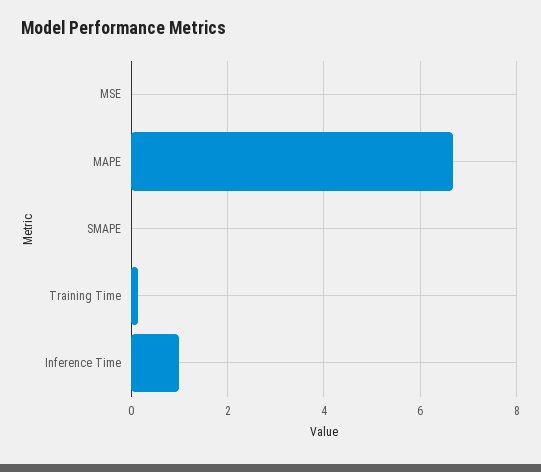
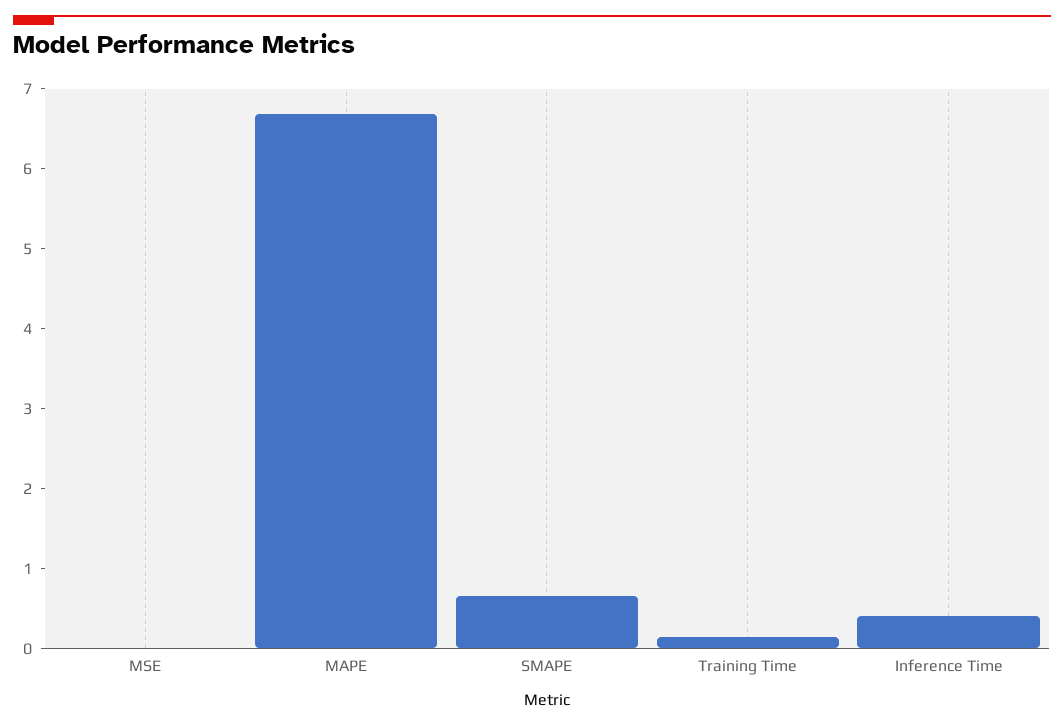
SMAPE: 0 -> 0.6
Inference Time: 1 -> 0.4

